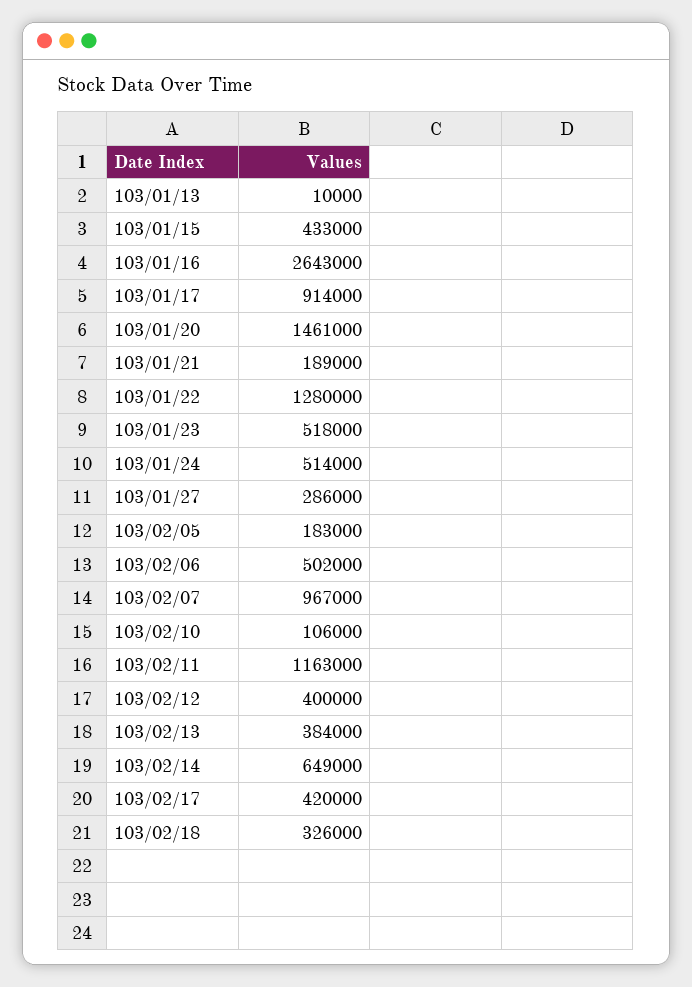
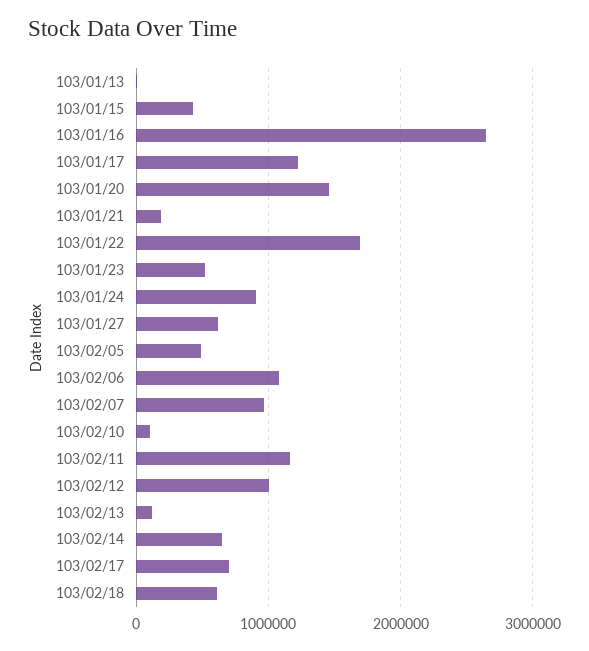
103/01/17: 914000 -> 1200000
103/01/22: 1280000 -> 1700000
103/01/24: 514000 -> 900000
103/01/27: 286000 -> 600000
103/02/05: 183000 -> 500000
103/02/06: 502000 -> 1100000
103/02/12: 400000 -> 1000000
103/02/13: 384000 -> 100000
103/02/17: 420000 -> 700000
103/02/18: 326000 -> 600000

